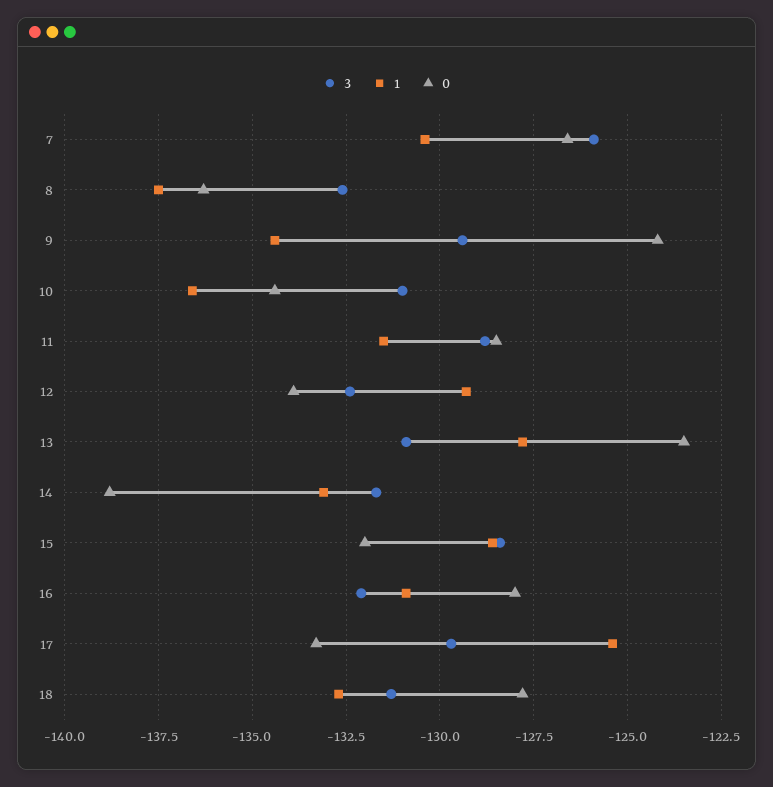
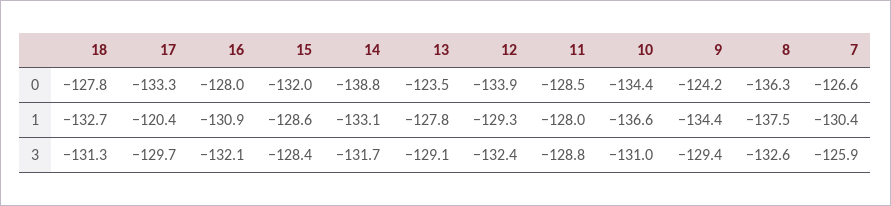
1, 11: -131.5 -> -128
3, 13: -131 -> -129.1
1, 17: -125.5 -> -120.4

